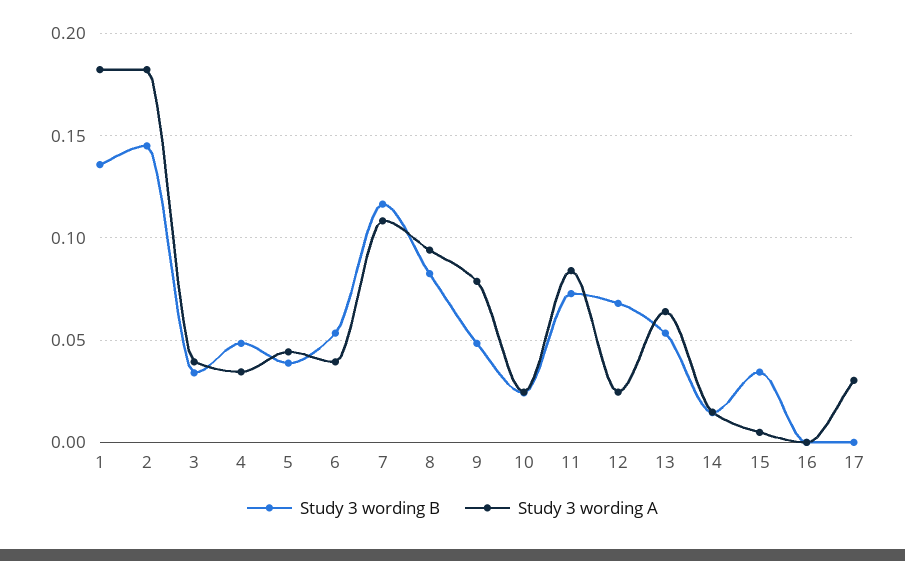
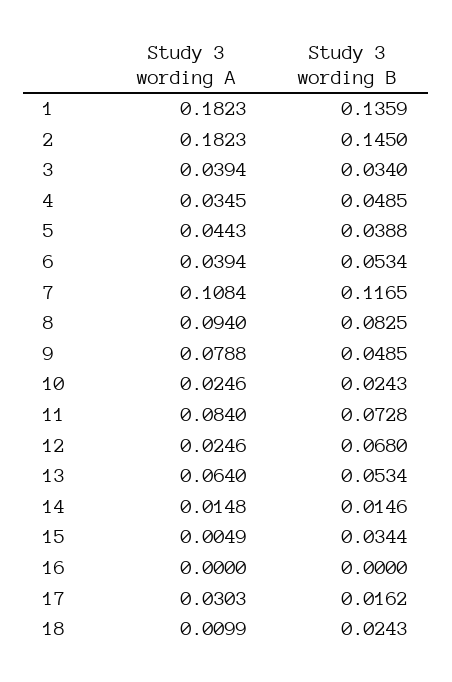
Study 3 wording B, 17: 0 -> 0.0162
Study 3 wording A, 18: none -> 0.0099
Study 3 wording B, 18: none -> 0.0243

